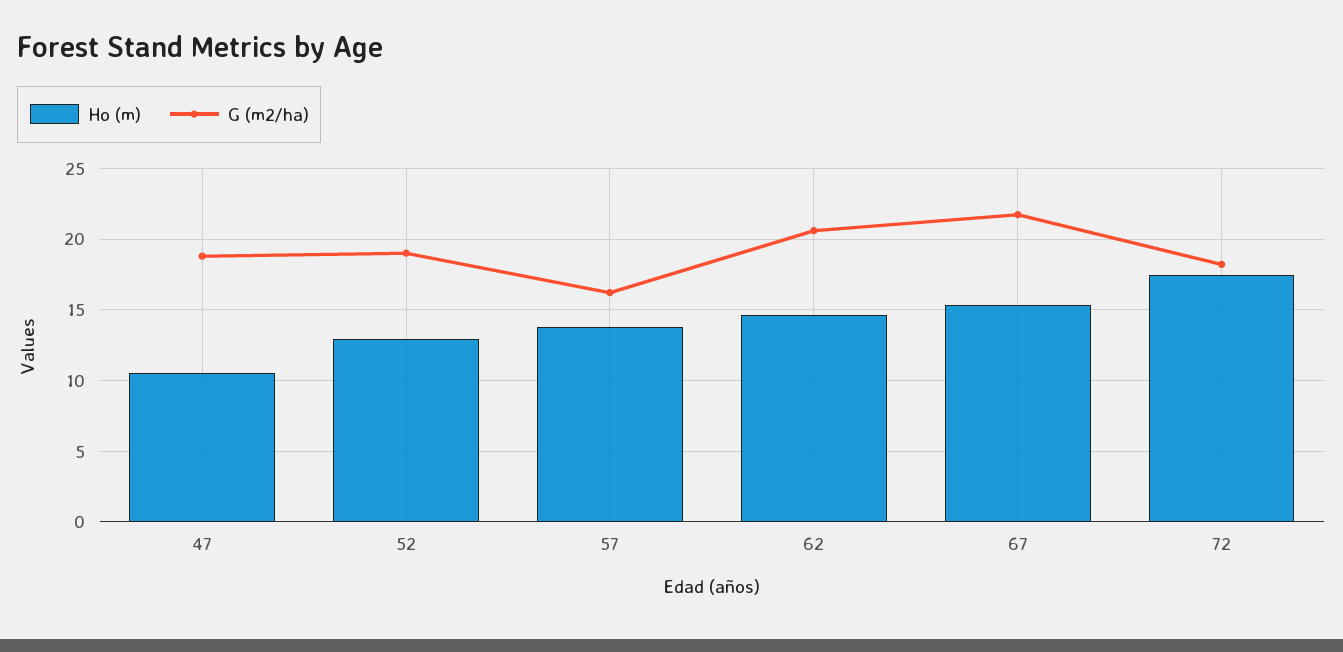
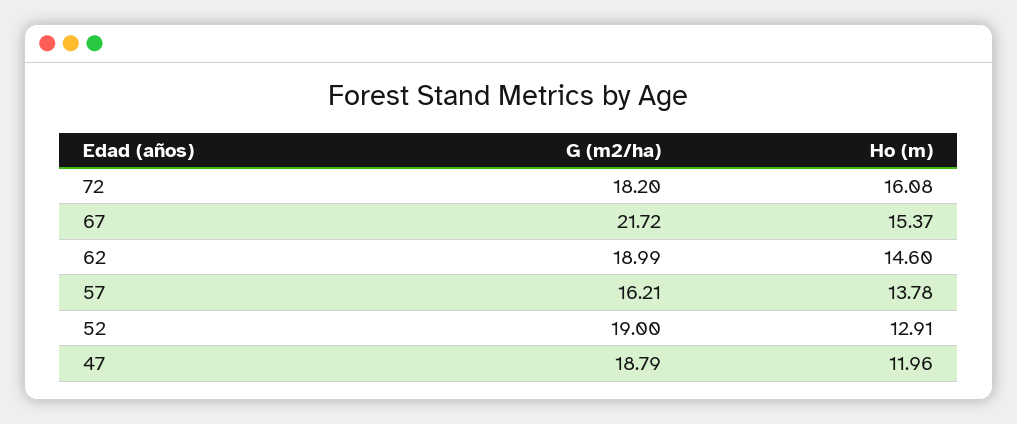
Ho (m), 47: 10.5 -> 11.96
G (m2/ha), 62: 20.5 -> 18.99
Ho (m), 72: 17.5 -> 16.08

